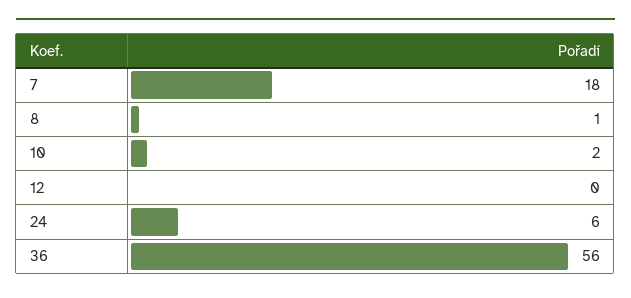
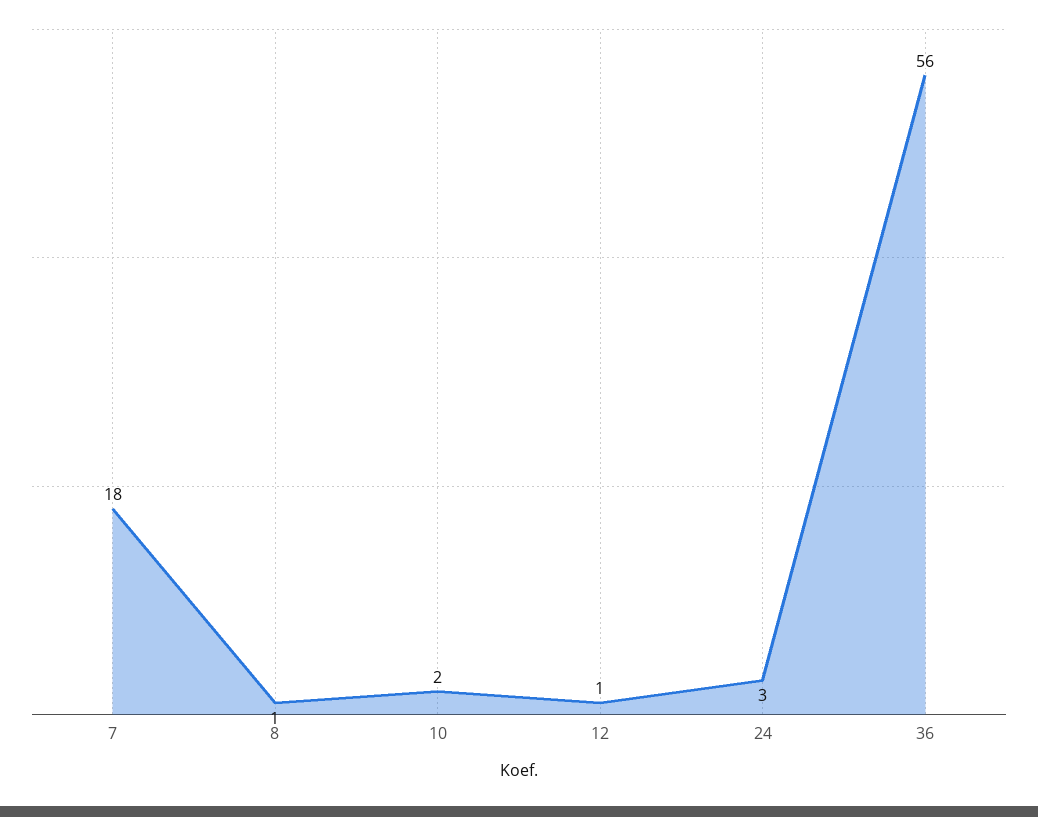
12: 0 -> 1
24: 6 -> 3

